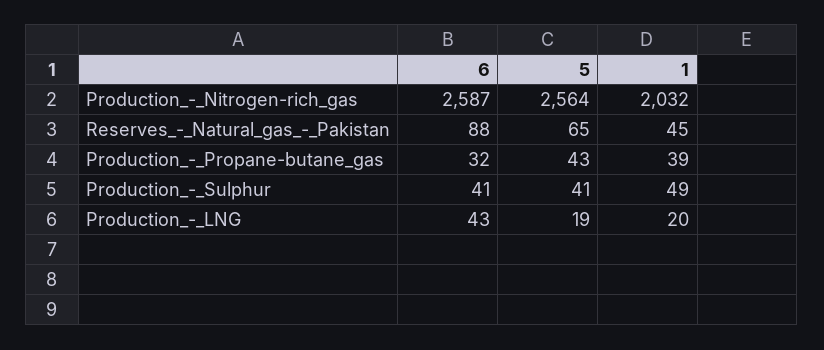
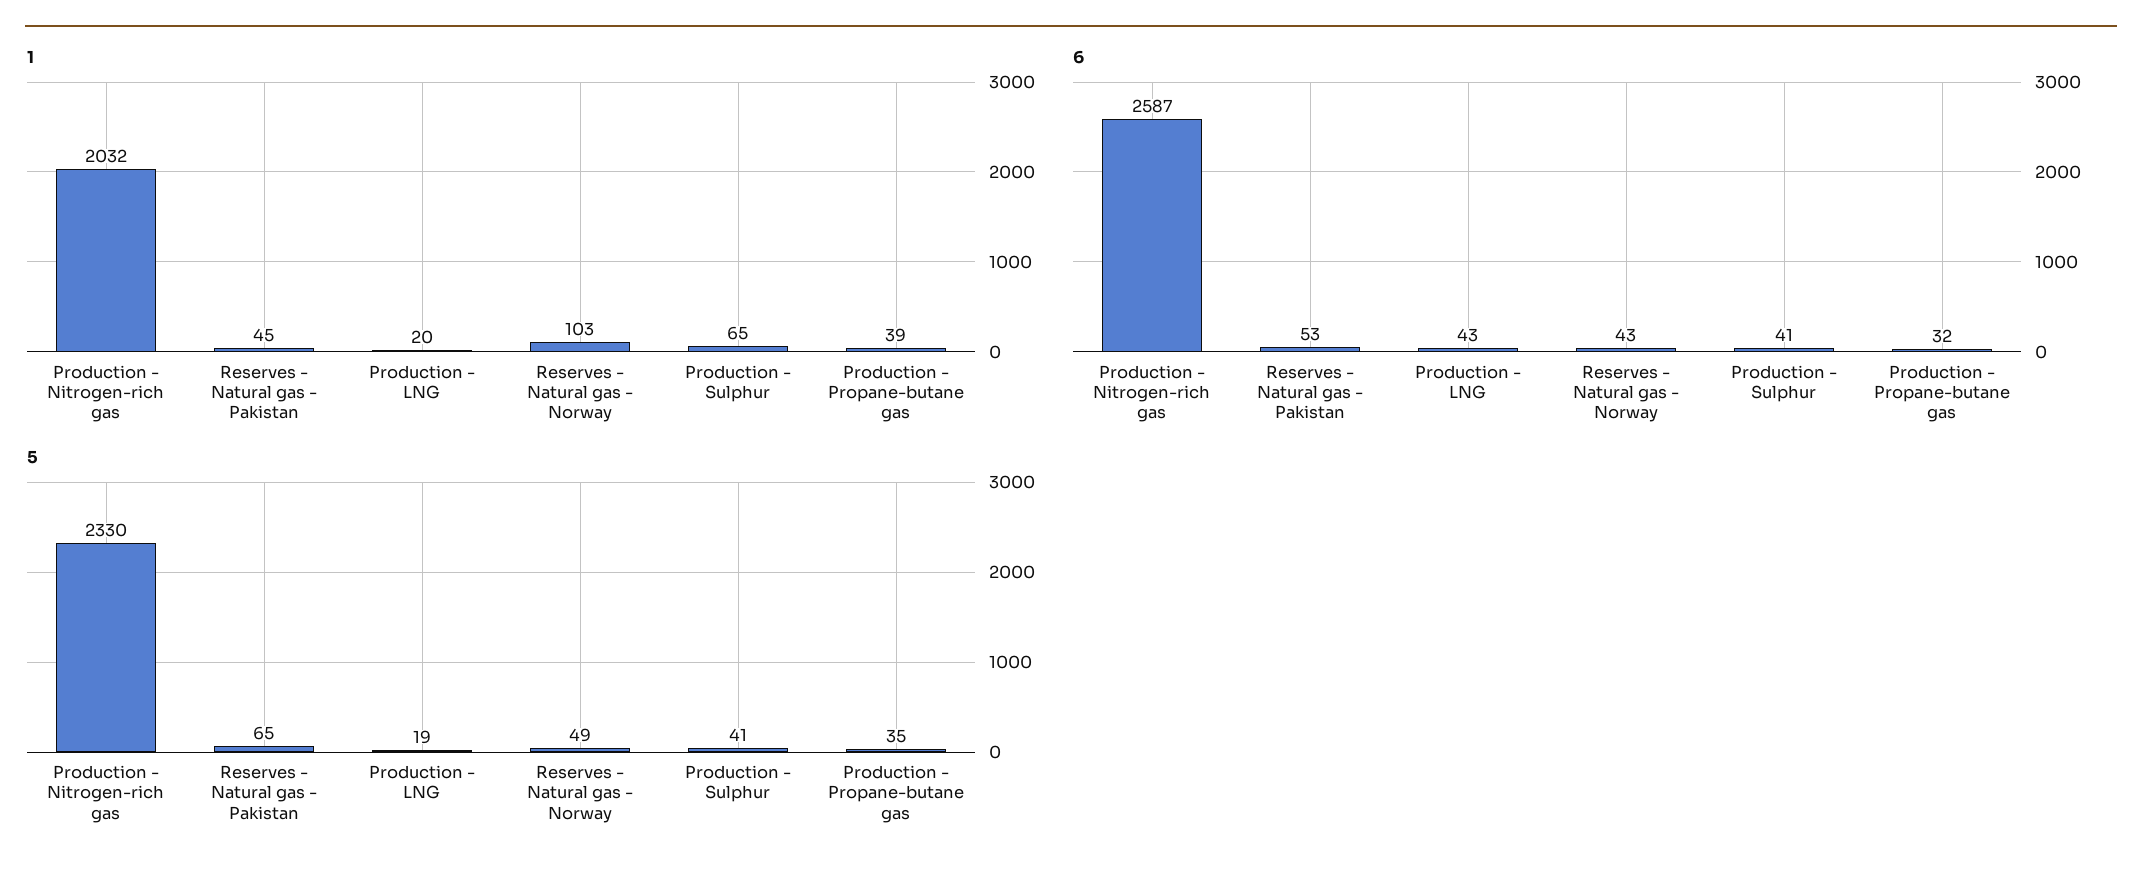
5, Production_-_Nitrogen-rich_gas: 2564 -> 2330
6, Reserves_-_Natural_gas_-_Pakistan: 88 -> 53
5, Production_-_Propane-butane_gas: 43 -> 35
1, Production_-_Sulphur: 49 -> 65
1, Reserves - Natural gas - Norway: none -> 103
6, Reserves - Natural gas - Norway: none -> 43
5, Reserves - Natural gas - Norway: none -> 49

